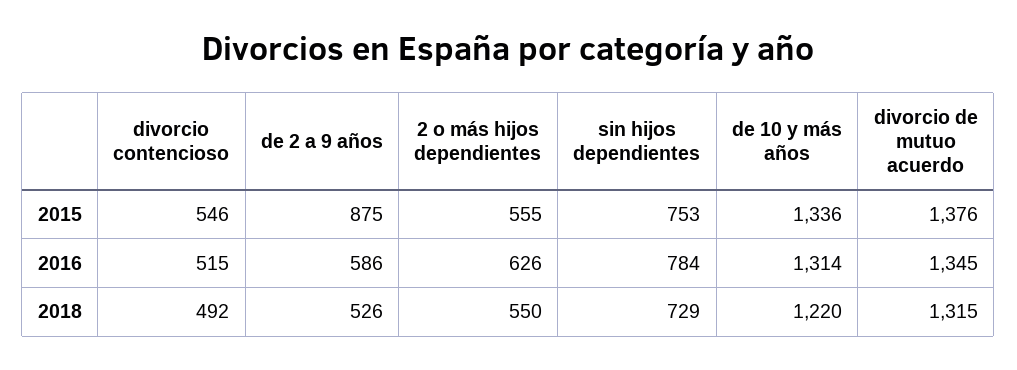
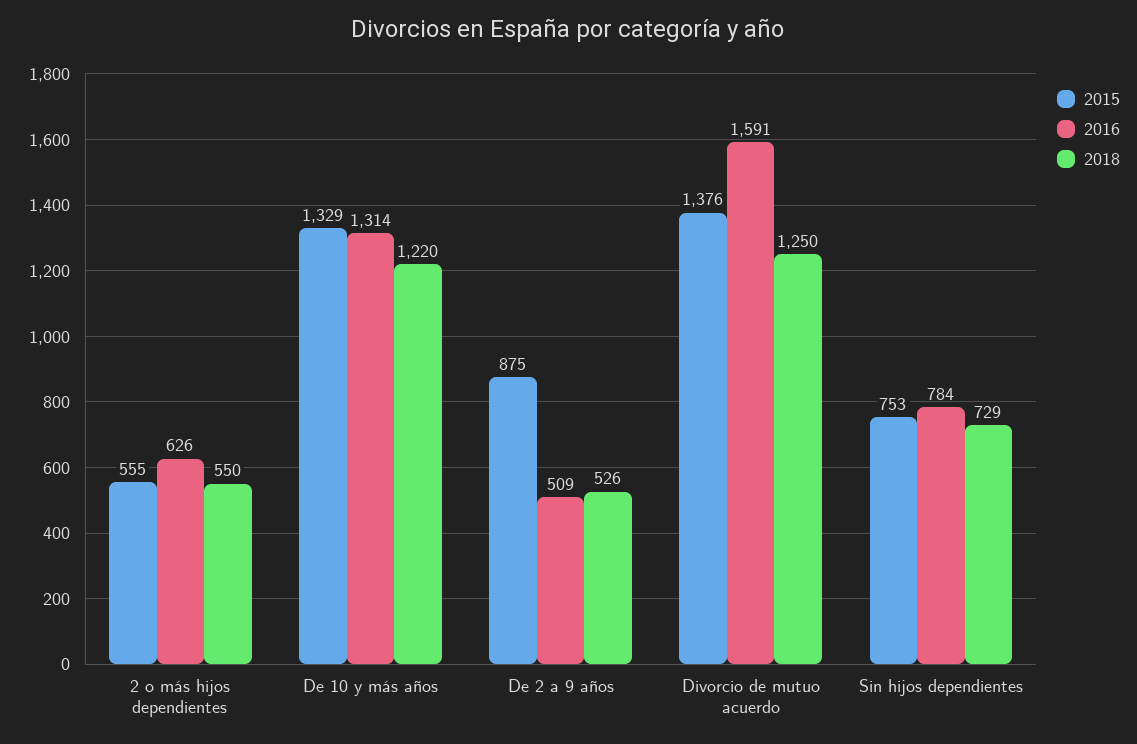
2015, divorcio contencioso: 546 -> none
2015, de 10 y más años: 1336 -> 1329
2016, divorcio contencioso: 515 -> none
2016, de 2 a 9 años: 586 -> 509
2016, divorcio de mutuo acuerdo: 1345 -> 1591
2018, divorcio contencioso: 492 -> none
2018, divorcio de mutuo acuerdo: 1315 -> 1250

